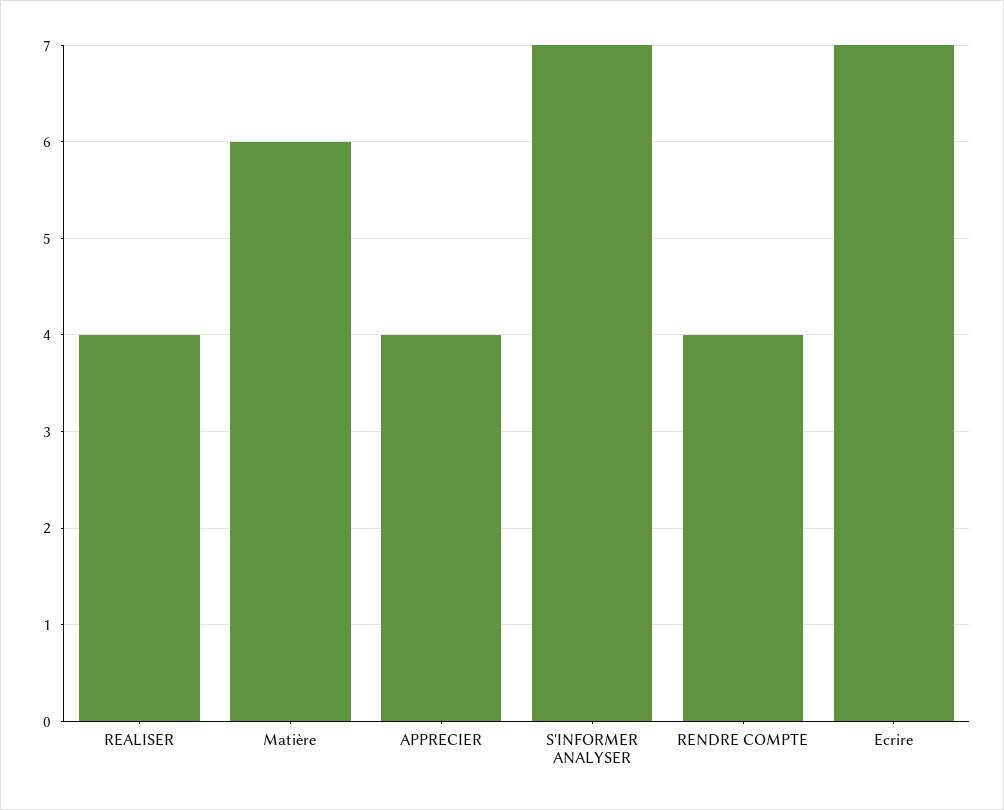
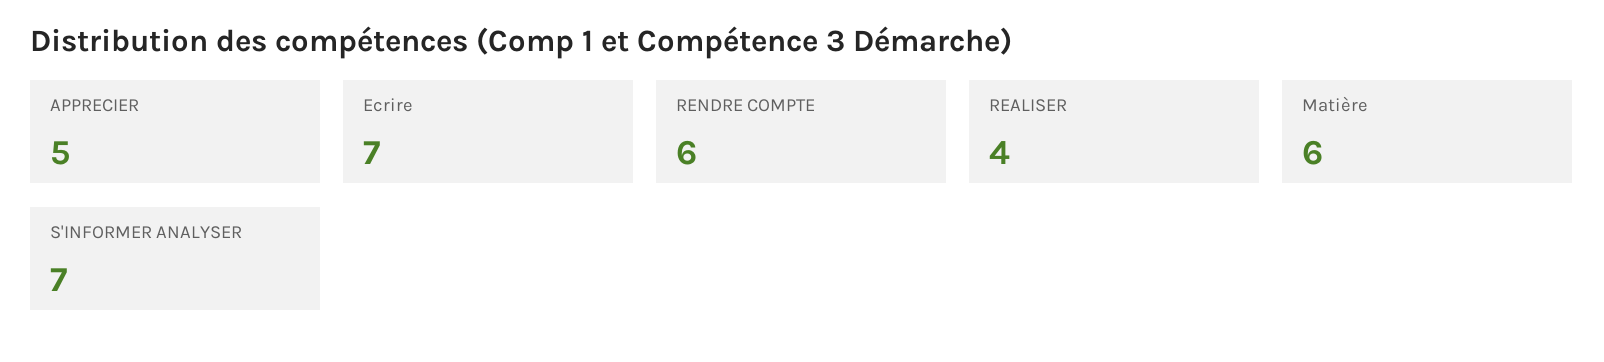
APPRECIER: 4 -> 5
RENDRE COMPTE: 4 -> 6

